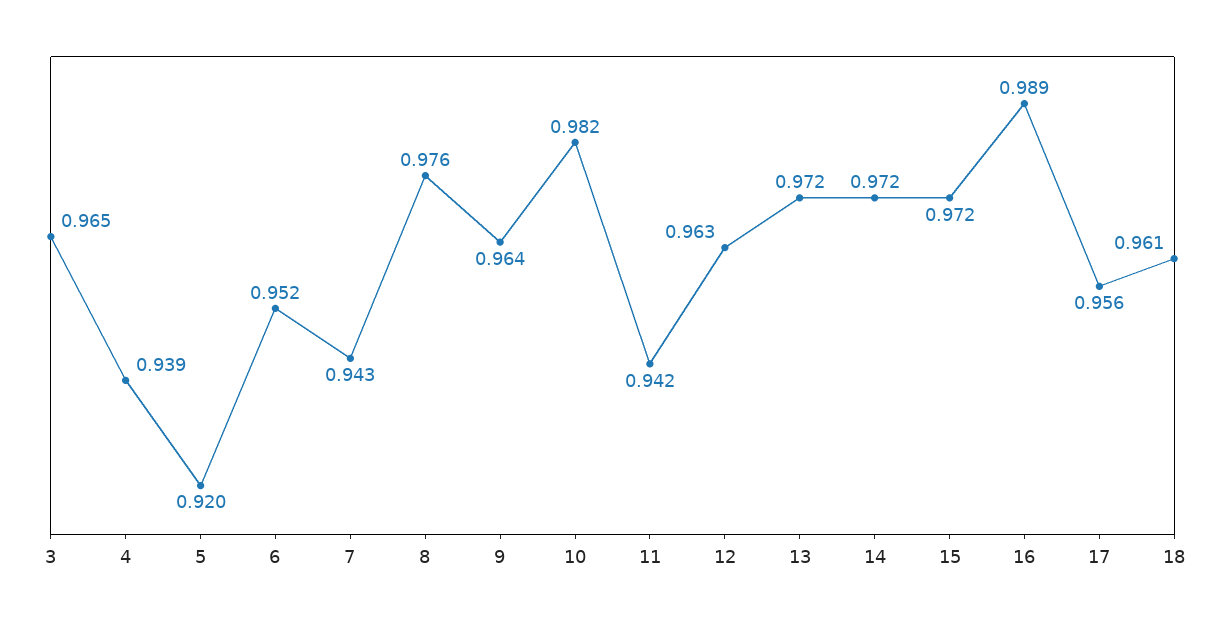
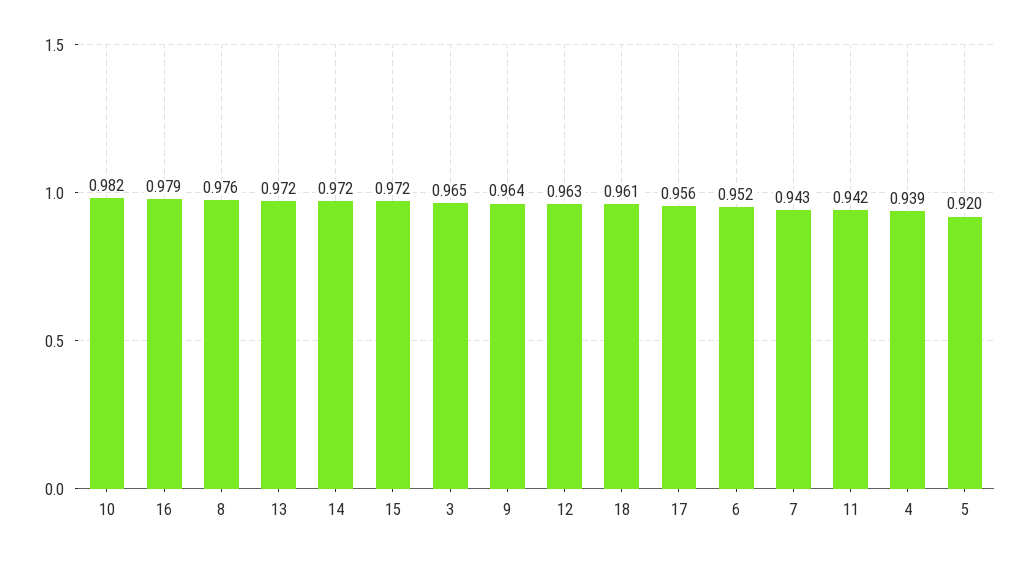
16: 0.989 -> 0.979

